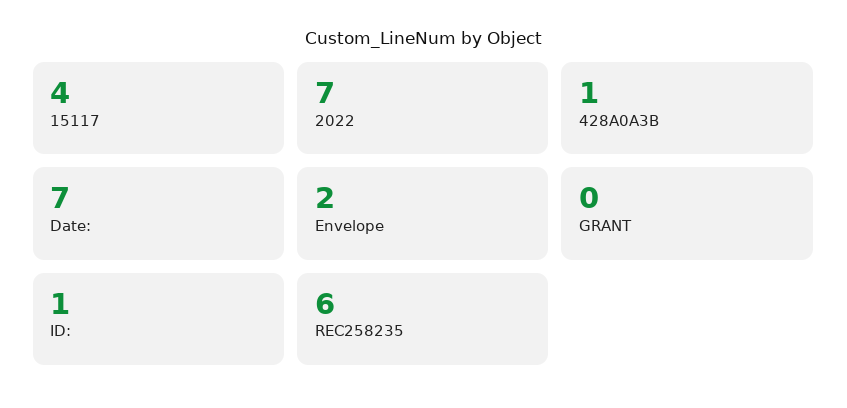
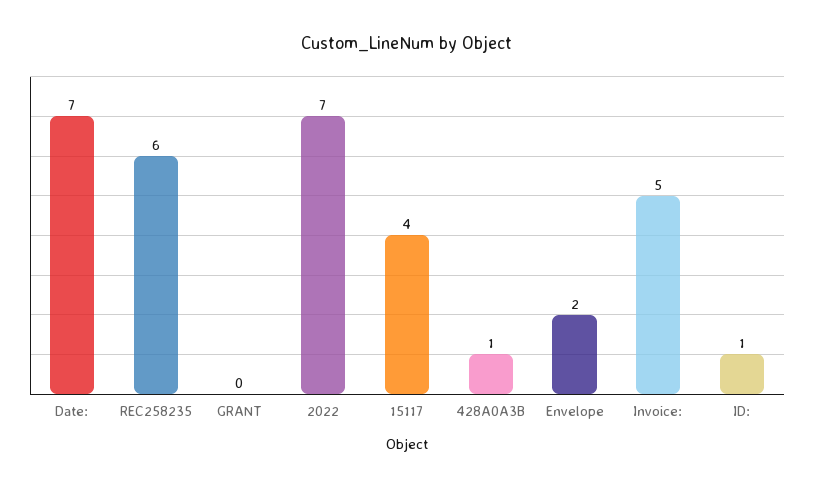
Invoice:: none -> 5

